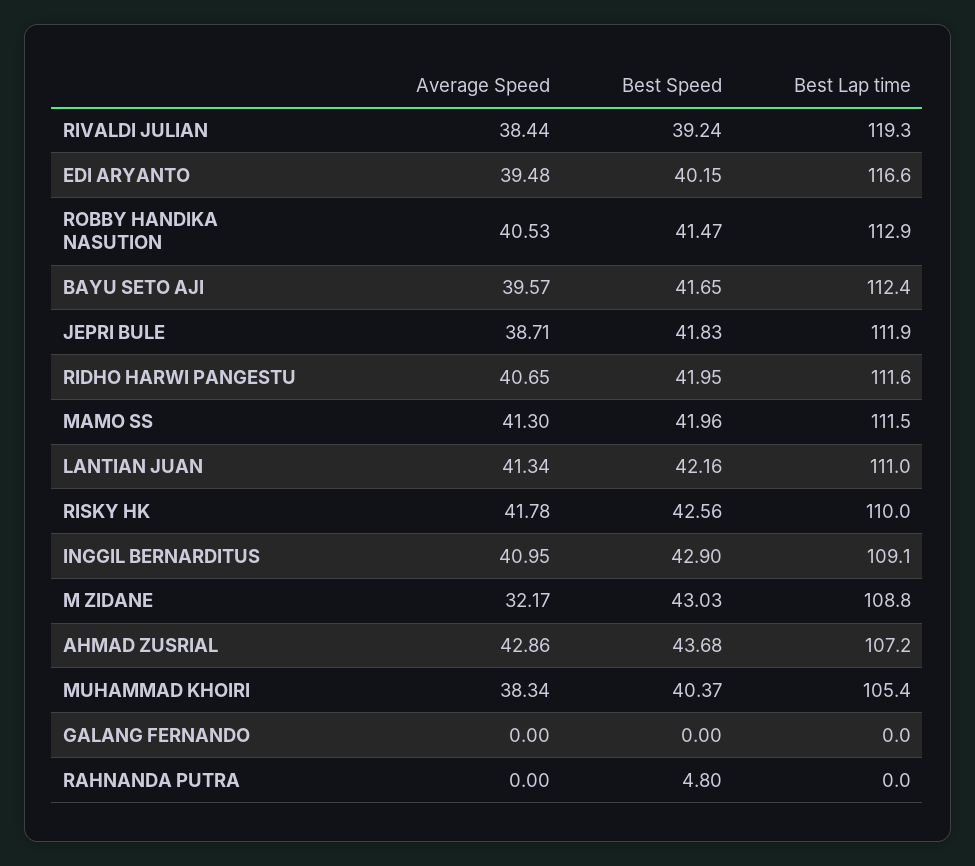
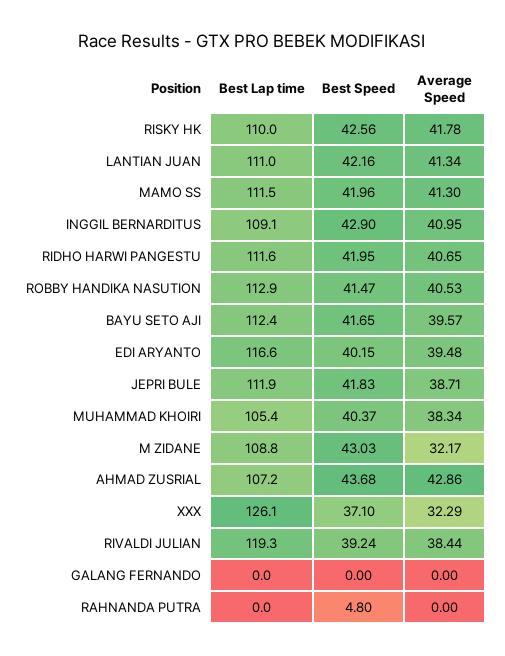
Best Lap time, XXX: none -> 126.1
Best Speed, XXX: none -> 37.1
Average Speed, XXX: none -> 32.29

